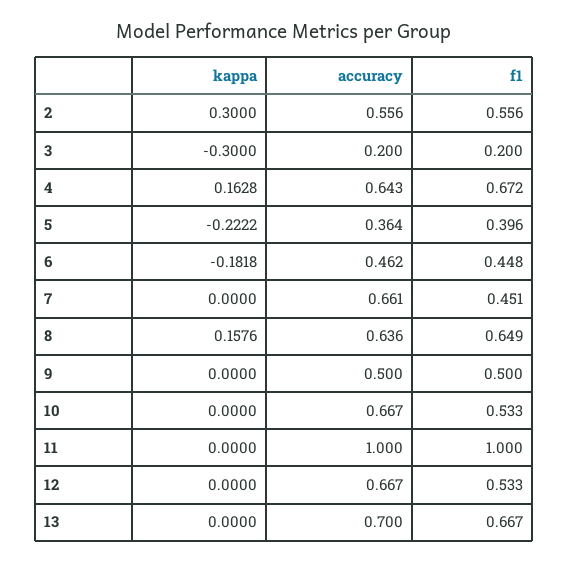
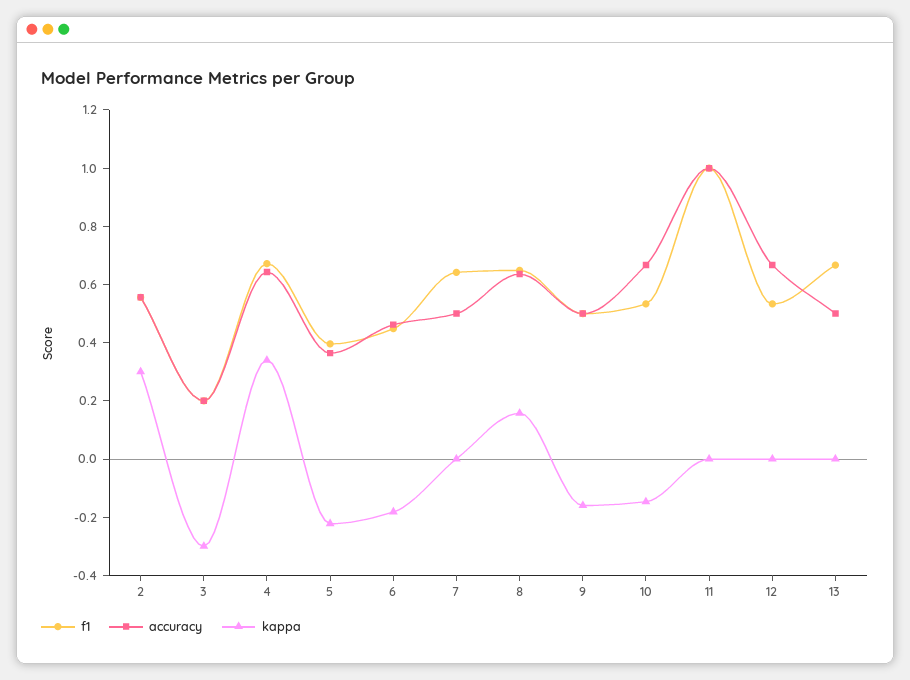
kappa, 4: 0.1628 -> 0.35
accuracy, 7: 0.661 -> 0.5
f1, 7: 0.451 -> 0.65
kappa, 9: 0 -> -0.15
kappa, 10: 0 -> -0.15
accuracy, 13: 0.7 -> 0.5

